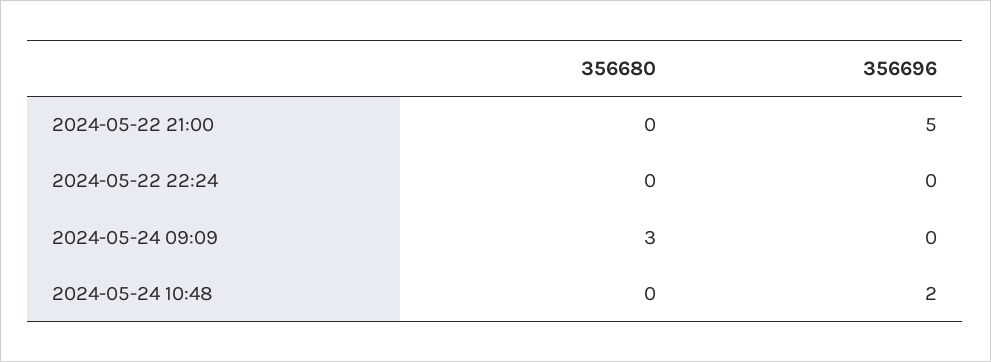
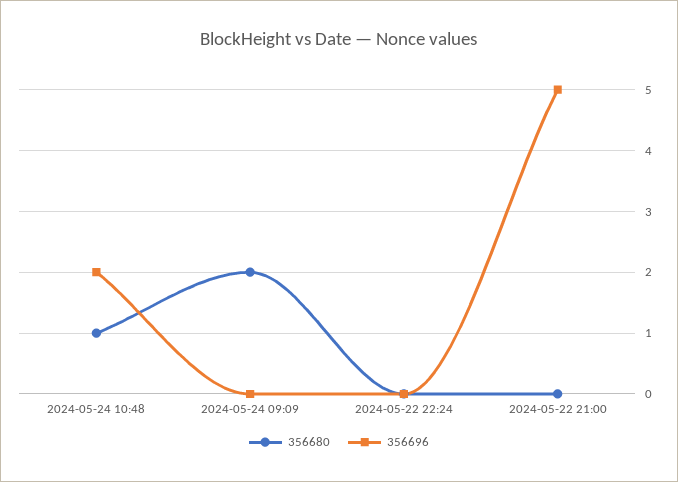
356680, 2024-05-24 09:09: 3 -> 2
356680, 2024-05-24 10:48: 0 -> 1

